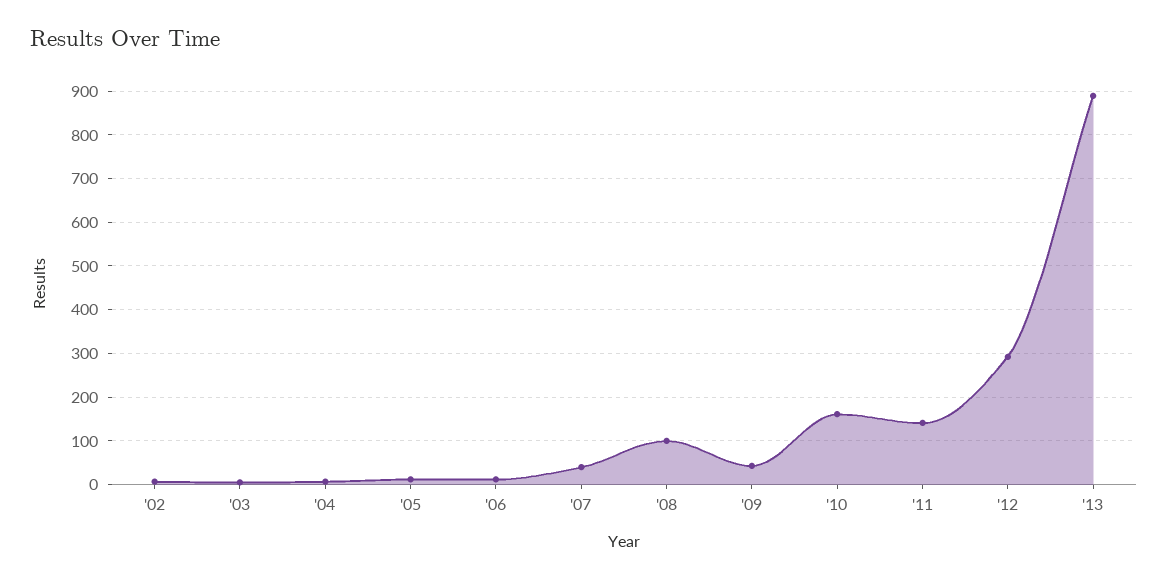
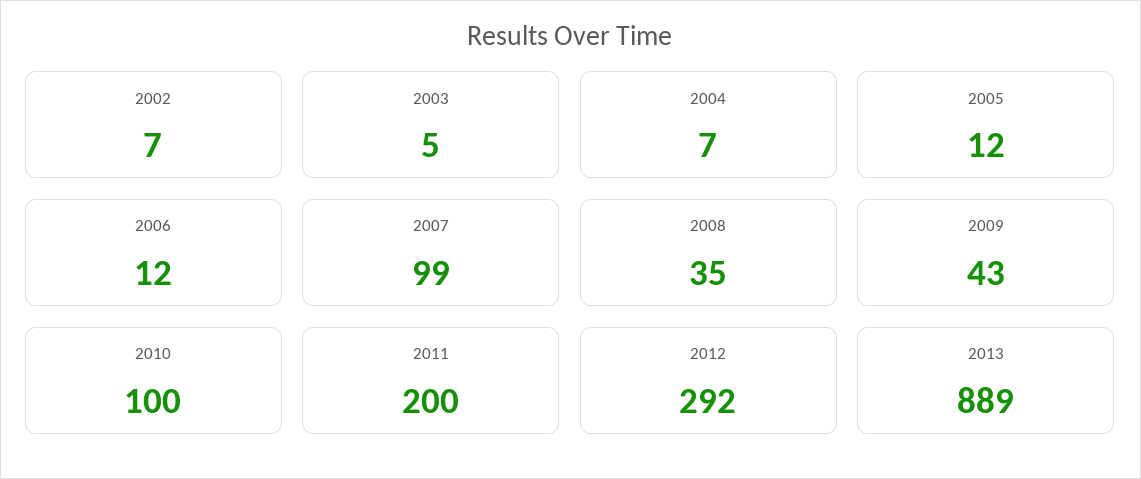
'07: 40 -> 99
'08: 100 -> 35
'10: 160 -> 100
'11: 140 -> 200

